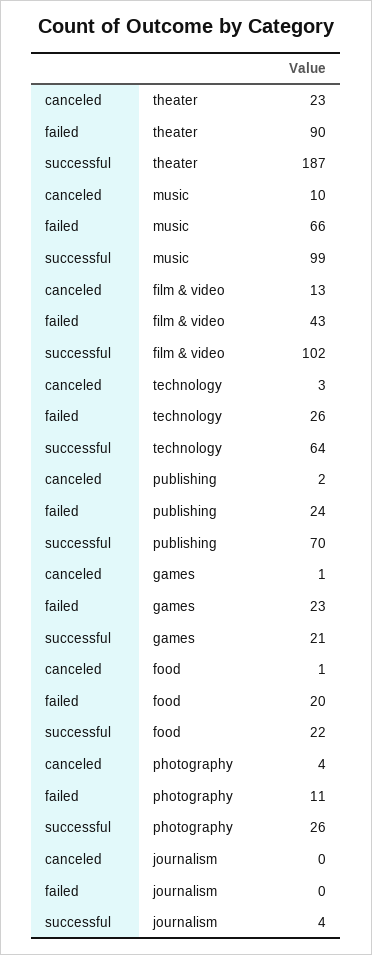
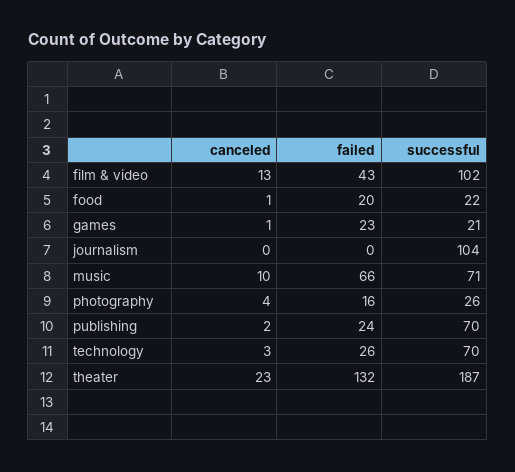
failed, theater: 90 -> 132
successful, music: 99 -> 71
successful, technology: 64 -> 70
failed, photography: 11 -> 16
successful, journalism: 4 -> 104

